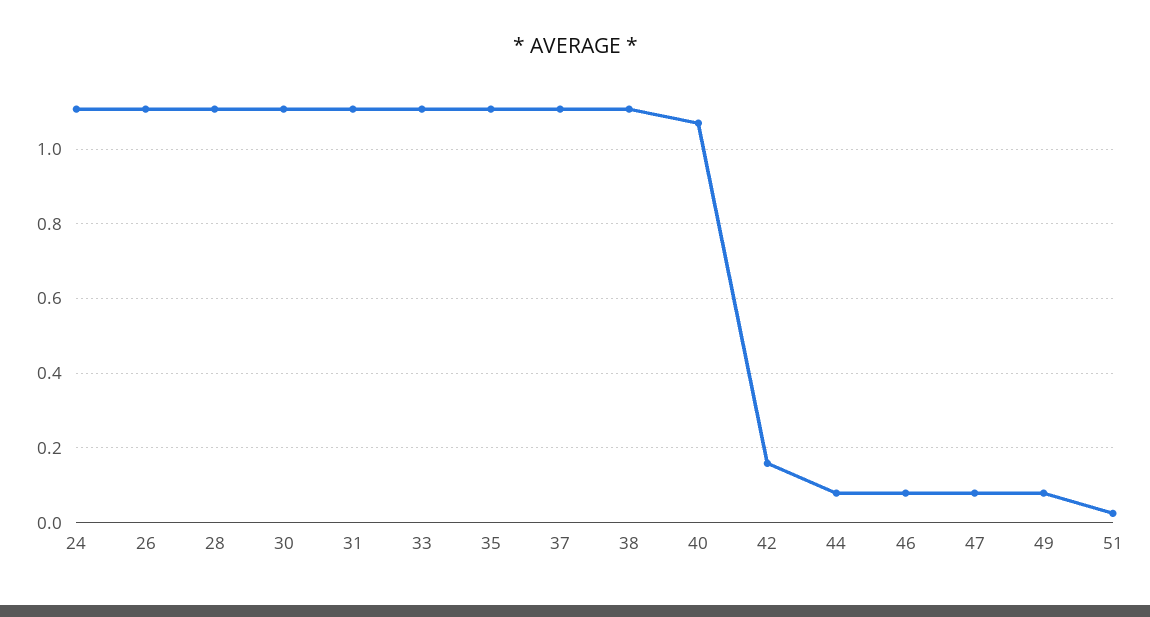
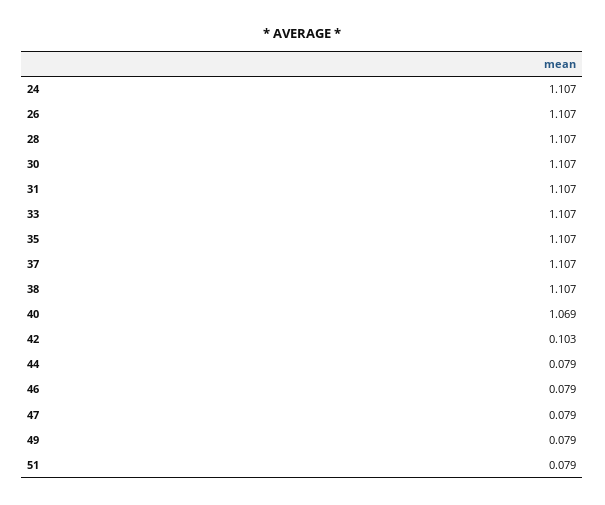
42: 0.16 -> 0.103
51: 0.02 -> 0.079

